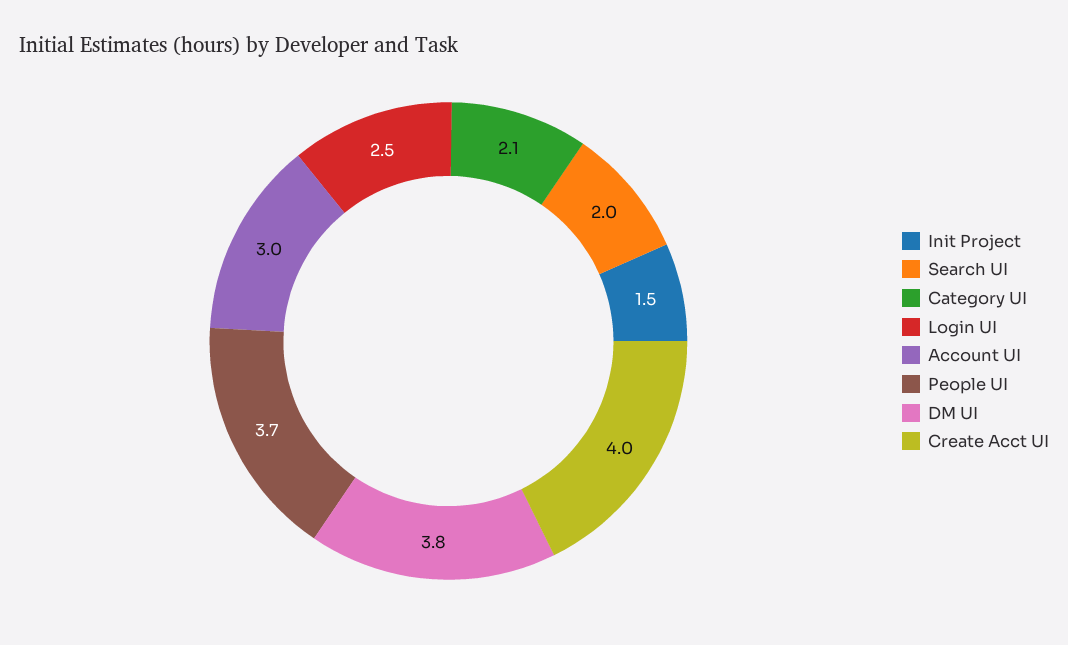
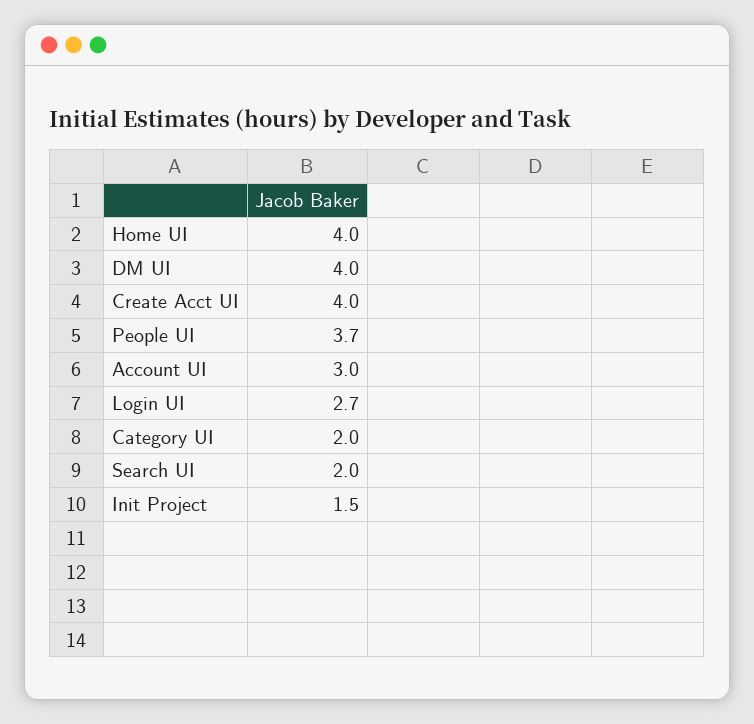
Category UI: 2.1 -> 2
Login UI: 2.5 -> 2.7
DM UI: 3.8 -> 4
Home UI: none -> 4

